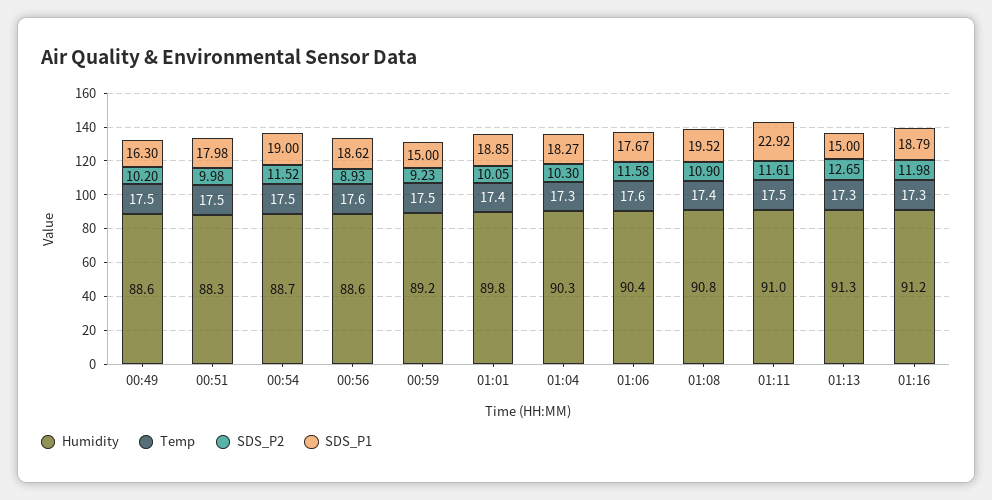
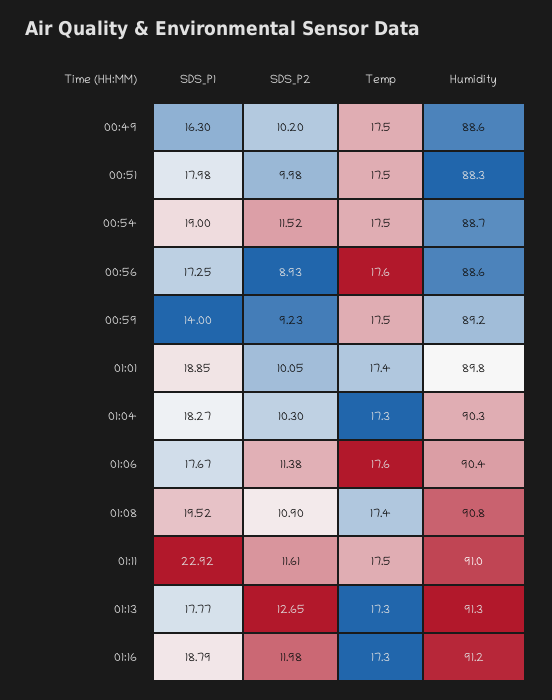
SDS_P1, 00:56: 18.62 -> 17.25
SDS_P1, 00:59: 15 -> 14
SDS_P2, 01:06: 11.58 -> 11.38
SDS_P1, 01:13: 15 -> 17.77

